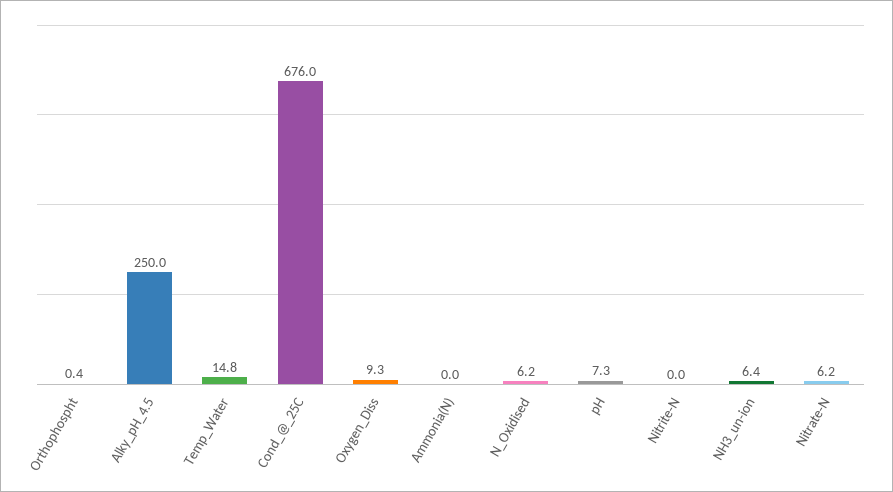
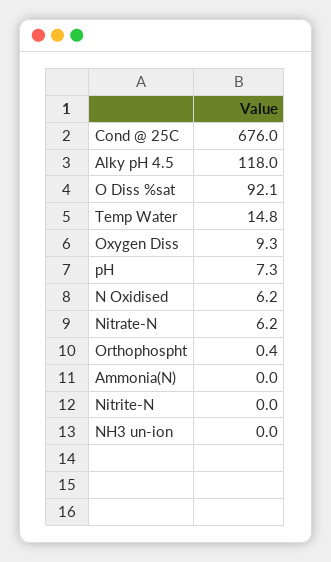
Alky_pH_4.5: 250 -> 118
NH3_un-ion: 6.4 -> 0
O Diss %sat: none -> 92.1

